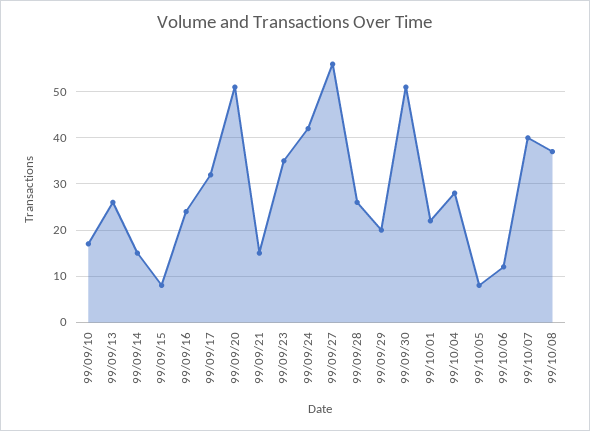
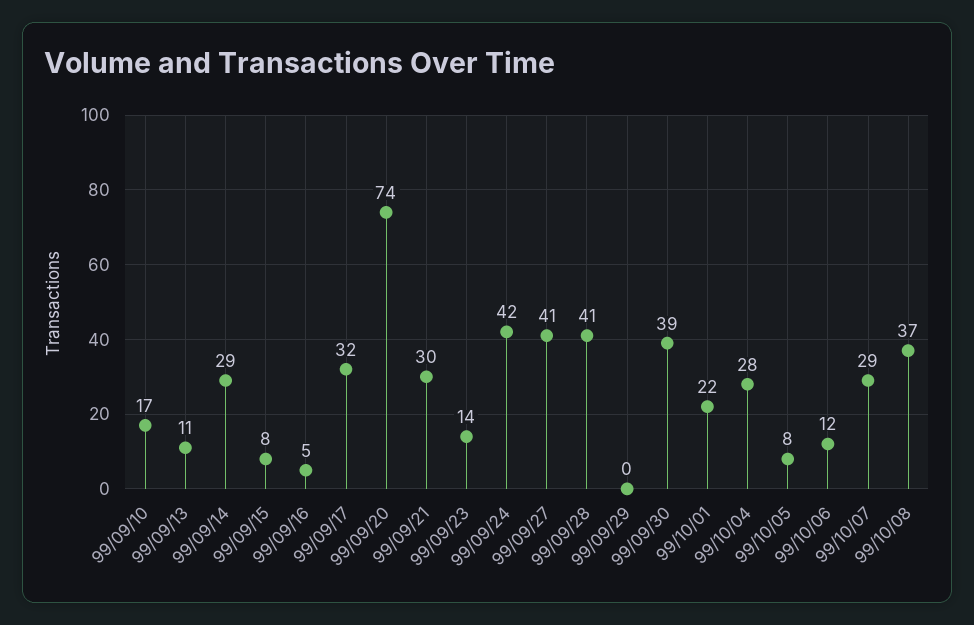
99/09/13: 25 -> 11
99/09/14: 15 -> 29
99/09/16: 25 -> 5
99/09/20: 50 -> 74
99/09/21: 15 -> 30
99/09/23: 35 -> 14
99/09/27: 55 -> 41
99/09/28: 25 -> 41
99/09/29: 20 -> 0
99/09/30: 50 -> 39
99/10/07: 40 -> 29

